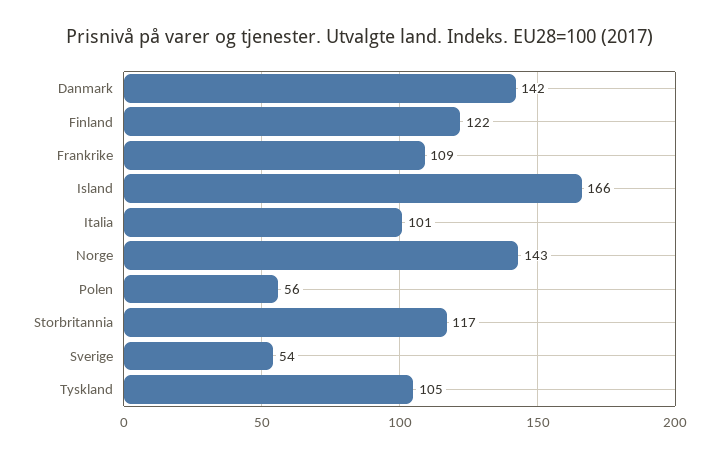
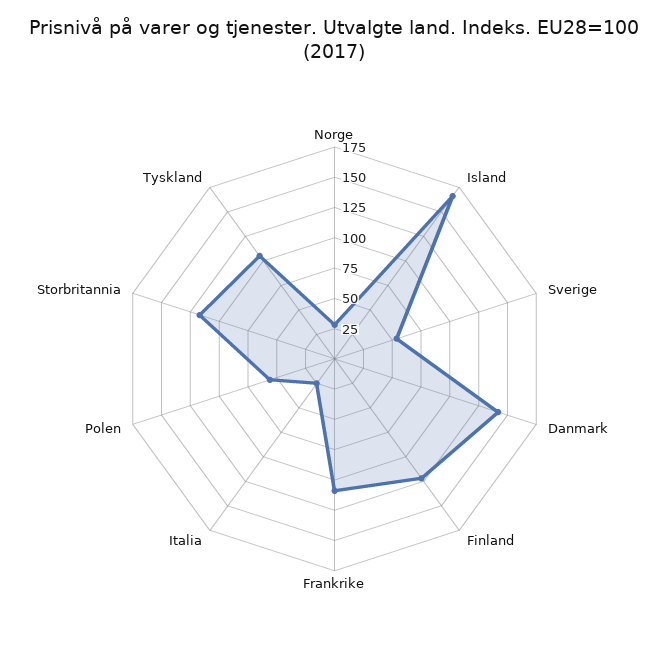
Italia: 101 -> 25
Norge: 143 -> 25

